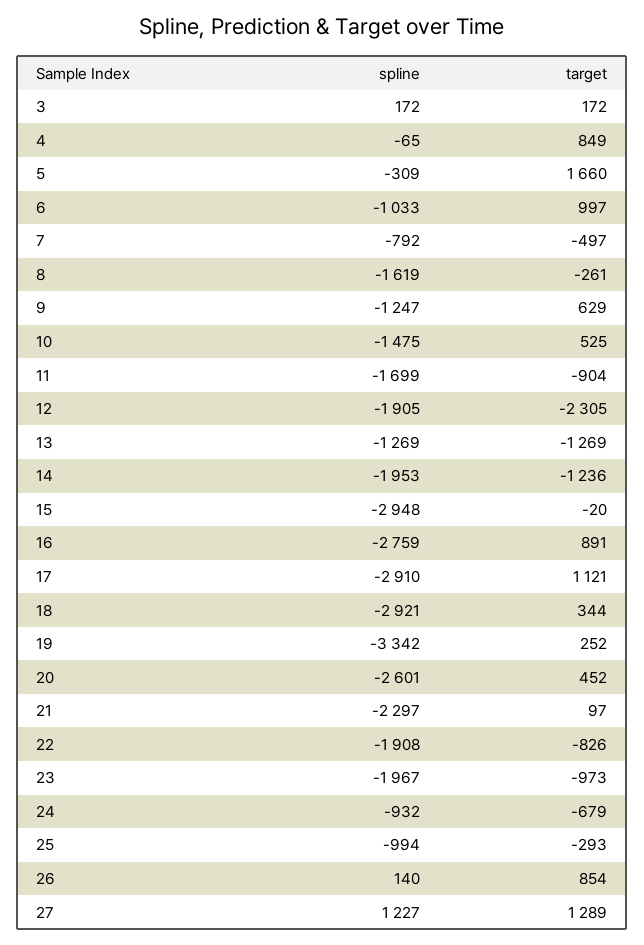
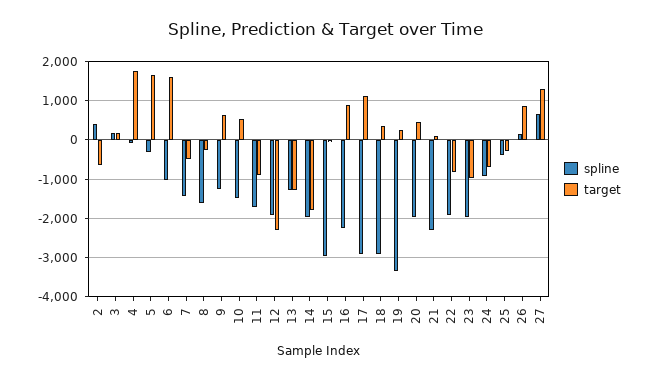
target, 4: 849 -> 1800
target, 6: 997 -> 1600
spline, 7: -792 -> -1400
target, 14: -1236 -> -1800
spline, 16: -2759 -> -2200
spline, 20: -2601 -> -2000
spline, 25: -994 -> -400
spline, 27: 1227 -> 600
spline, 2: none -> 400
target, 2: none -> -600

